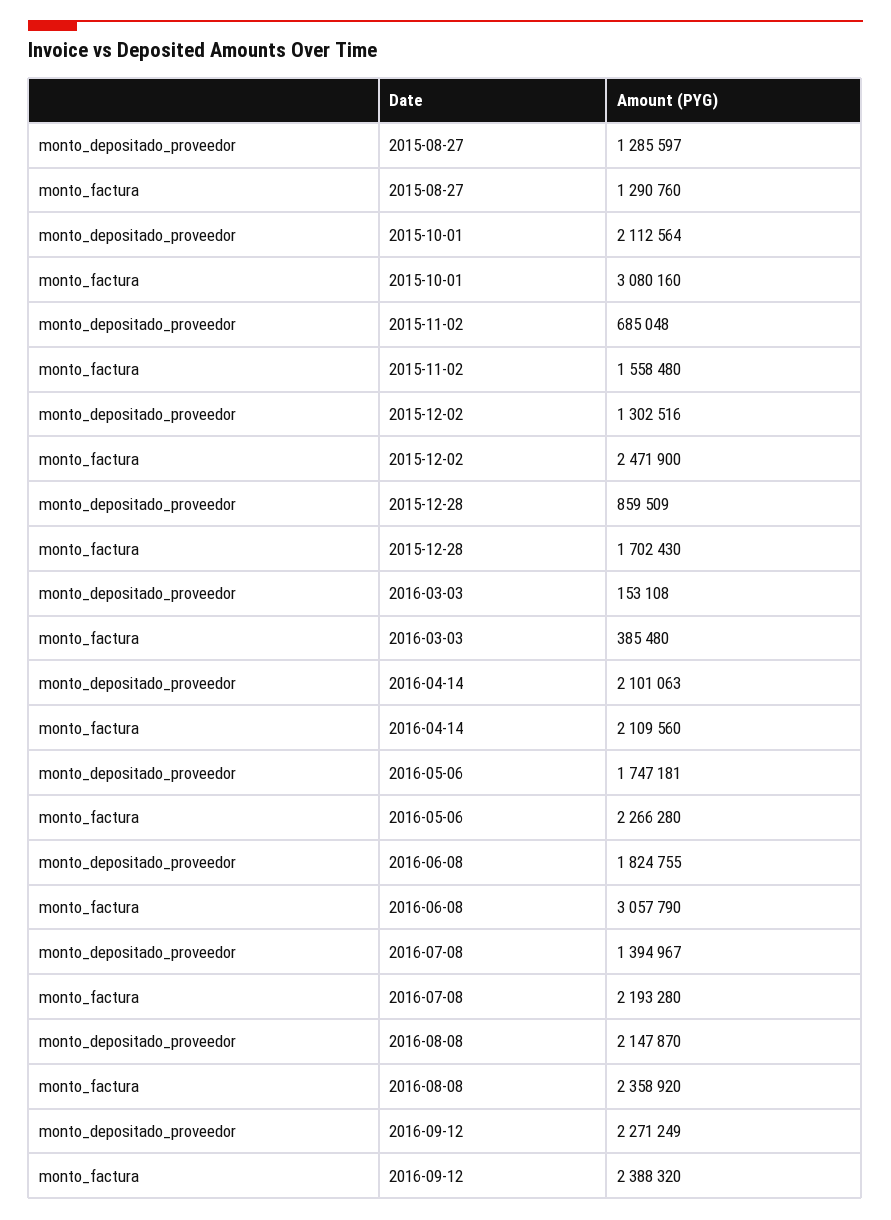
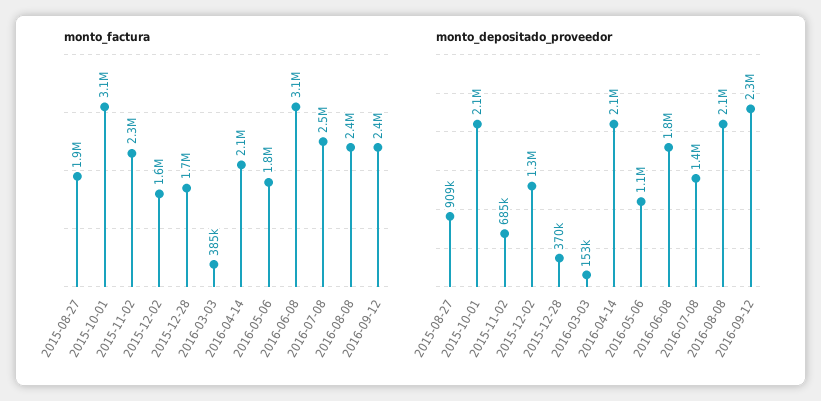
monto_depositado_proveedor, 2015-08-27: 1285597 -> 909000
monto_factura, 2015-08-27: 1290760 -> 1900000
monto_factura, 2015-11-02: 1558480 -> 2300000
monto_factura, 2015-12-02: 2471900 -> 1600000
monto_depositado_proveedor, 2015-12-28: 859509 -> 370000
monto_depositado_proveedor, 2016-05-06: 1747181 -> 1100000
monto_factura, 2016-05-06: 2266280 -> 1800000
monto_factura, 2016-07-08: 2193280 -> 2500000

